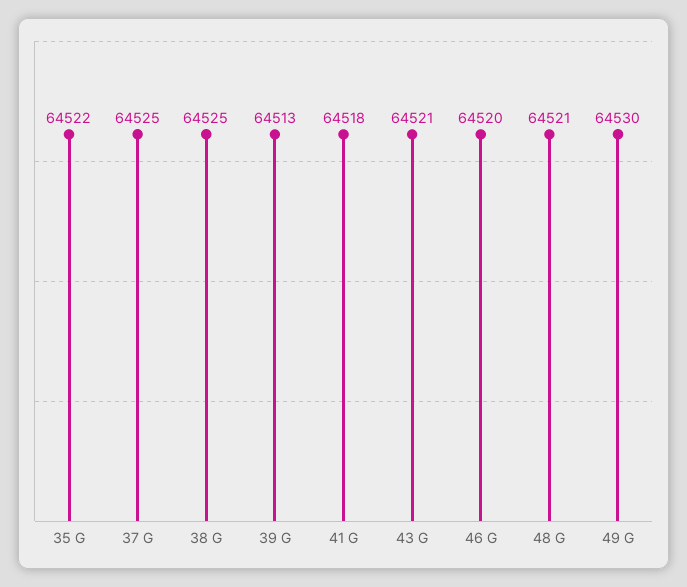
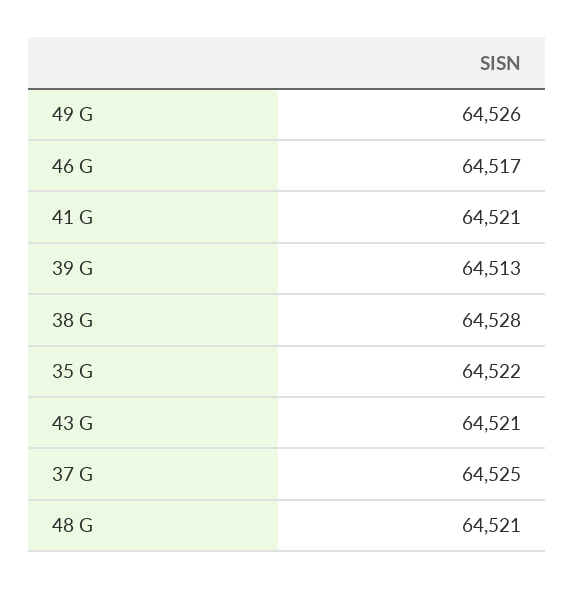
38 G: 64525 -> 64528
41 G: 64518 -> 64521
46 G: 64520 -> 64517
49 G: 64530 -> 64526

